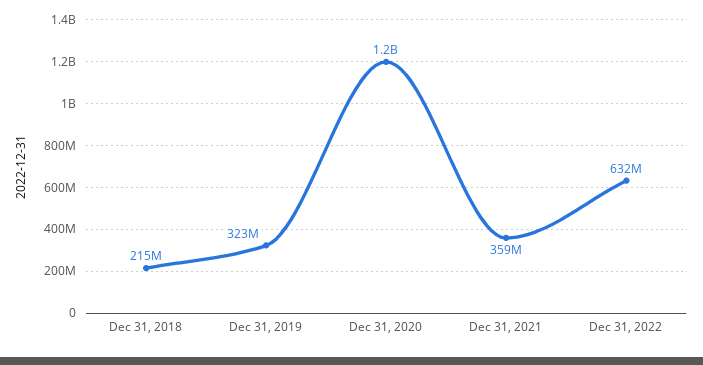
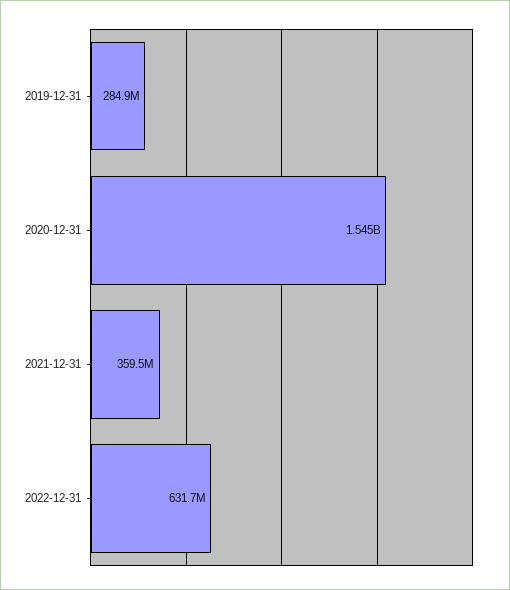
Dec 31, 2018: 215000000 -> none
Dec 31, 2019: 323000000 -> 284900000
Dec 31, 2020: 1200000000 -> 1545000000

